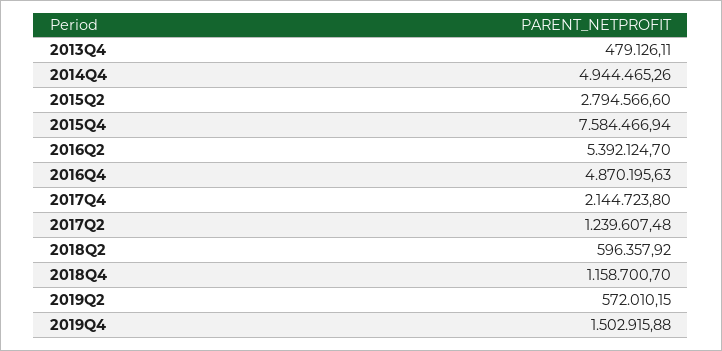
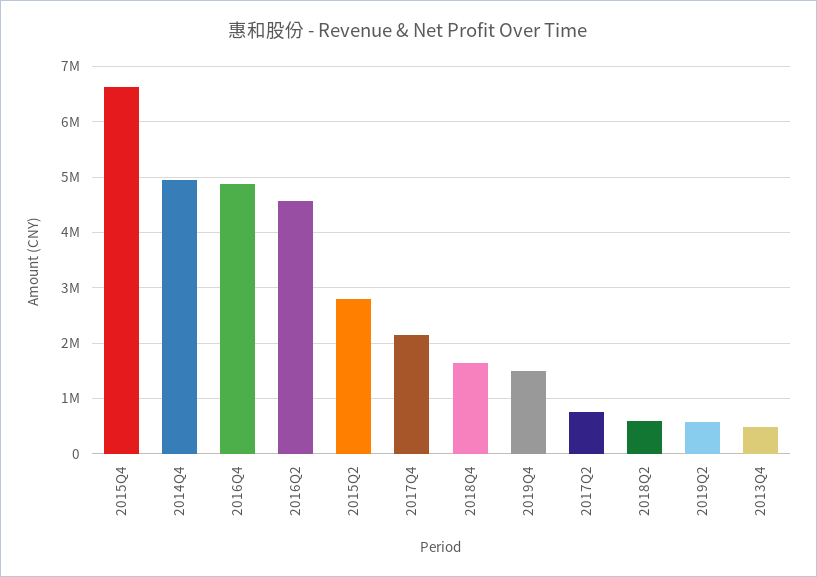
2015Q4: 7584466.94 -> 6600000
2016Q2: 5392124.7 -> 4600000
2017Q2: 1239607.48 -> 800000
2018Q4: 1158700.7 -> 1600000

